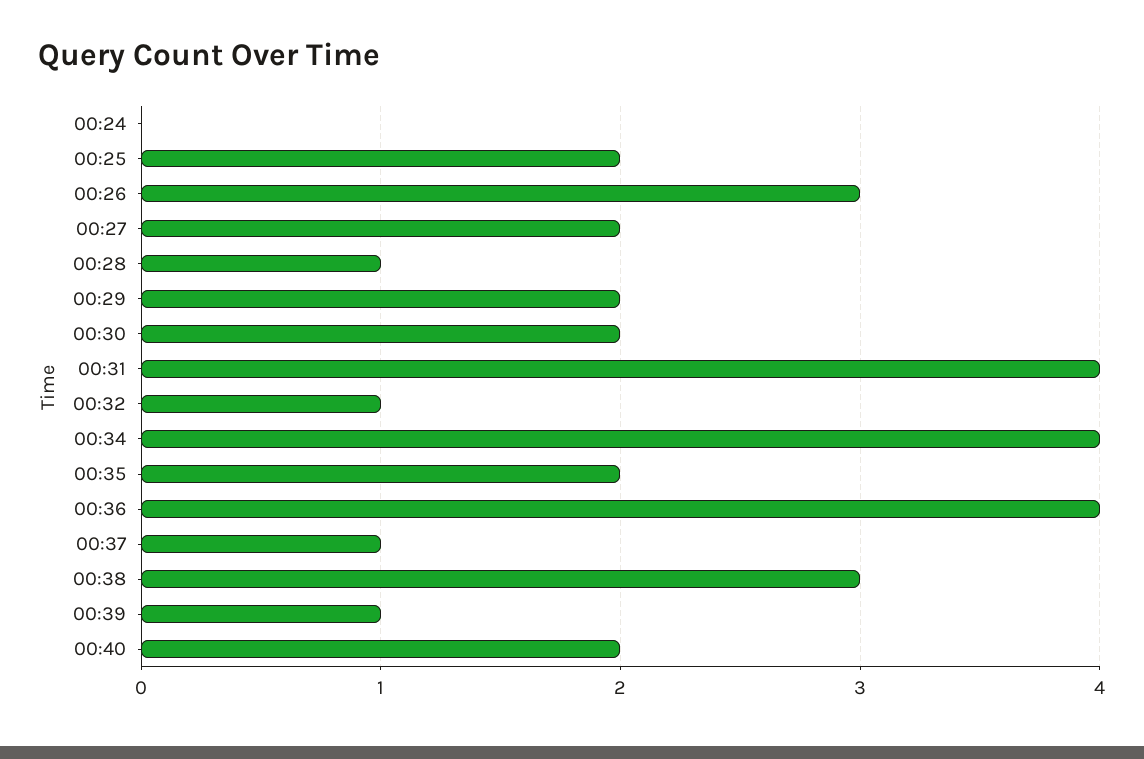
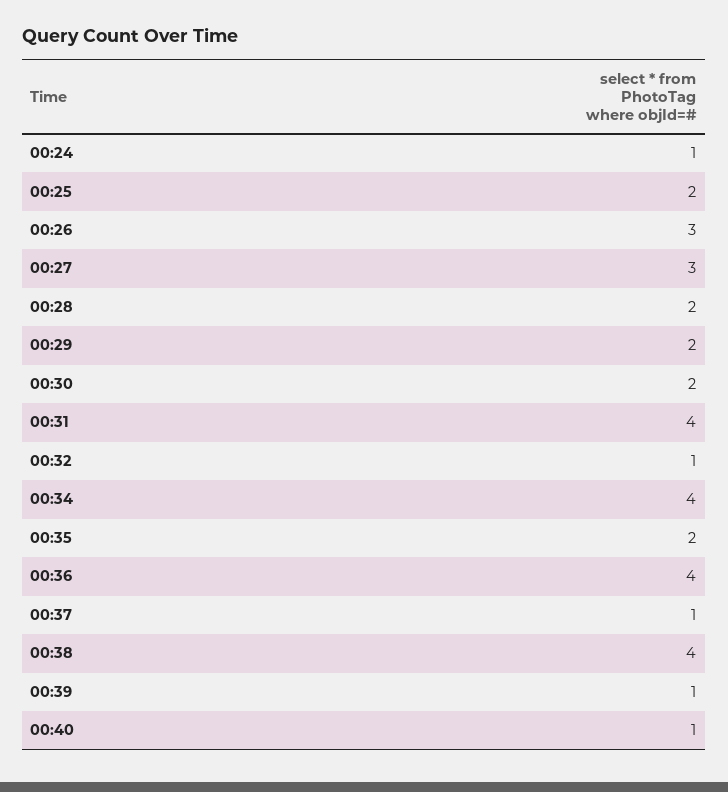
00:24: 0 -> 1
00:27: 2 -> 3
00:28: 1 -> 2
00:38: 3 -> 4
00:40: 2 -> 1

